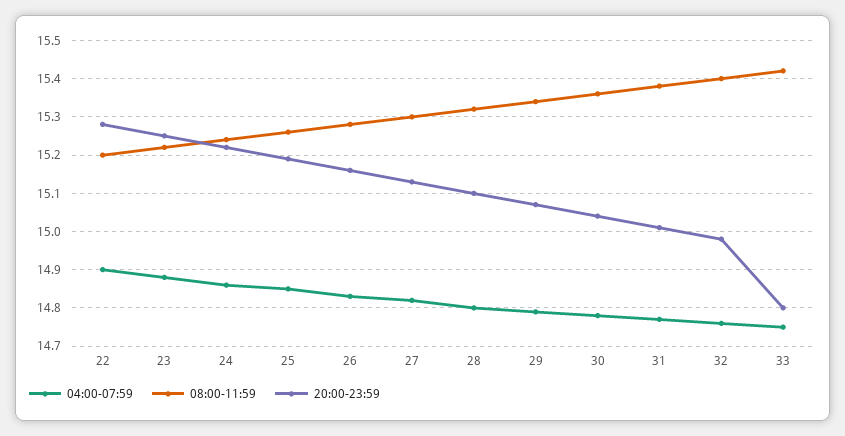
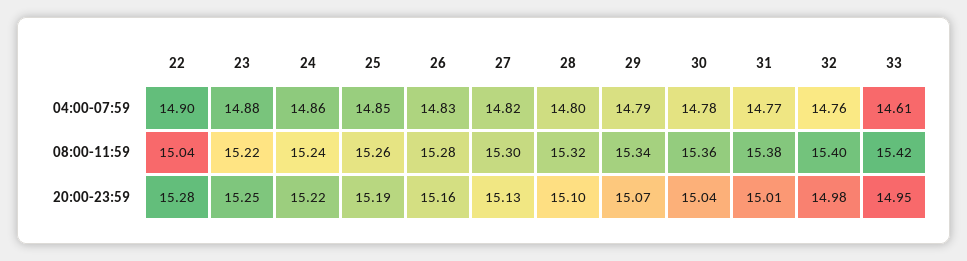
08:00-11:59, 22: 15.2 -> 15.04
04:00-07:59, 33: 14.75 -> 14.61
20:00-23:59, 33: 14.8 -> 14.95

